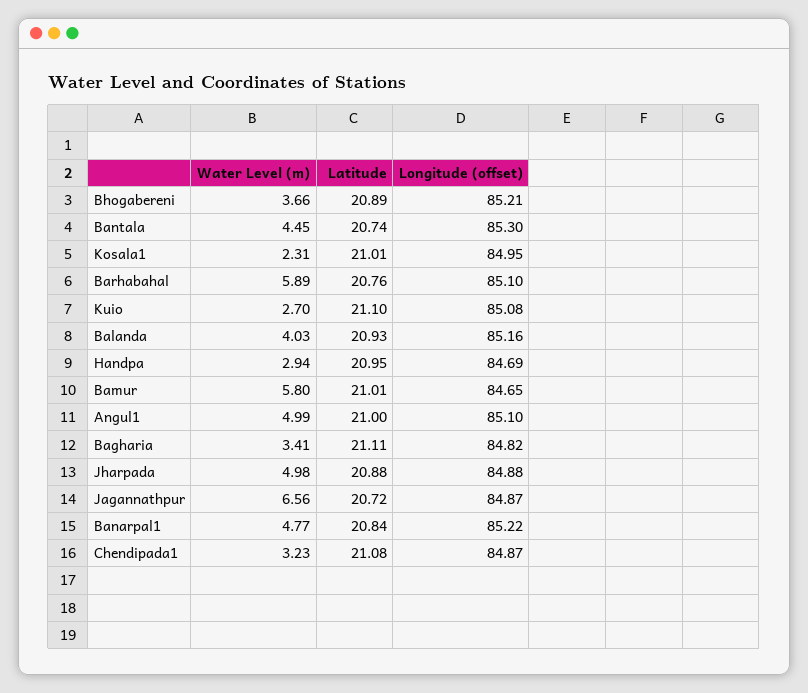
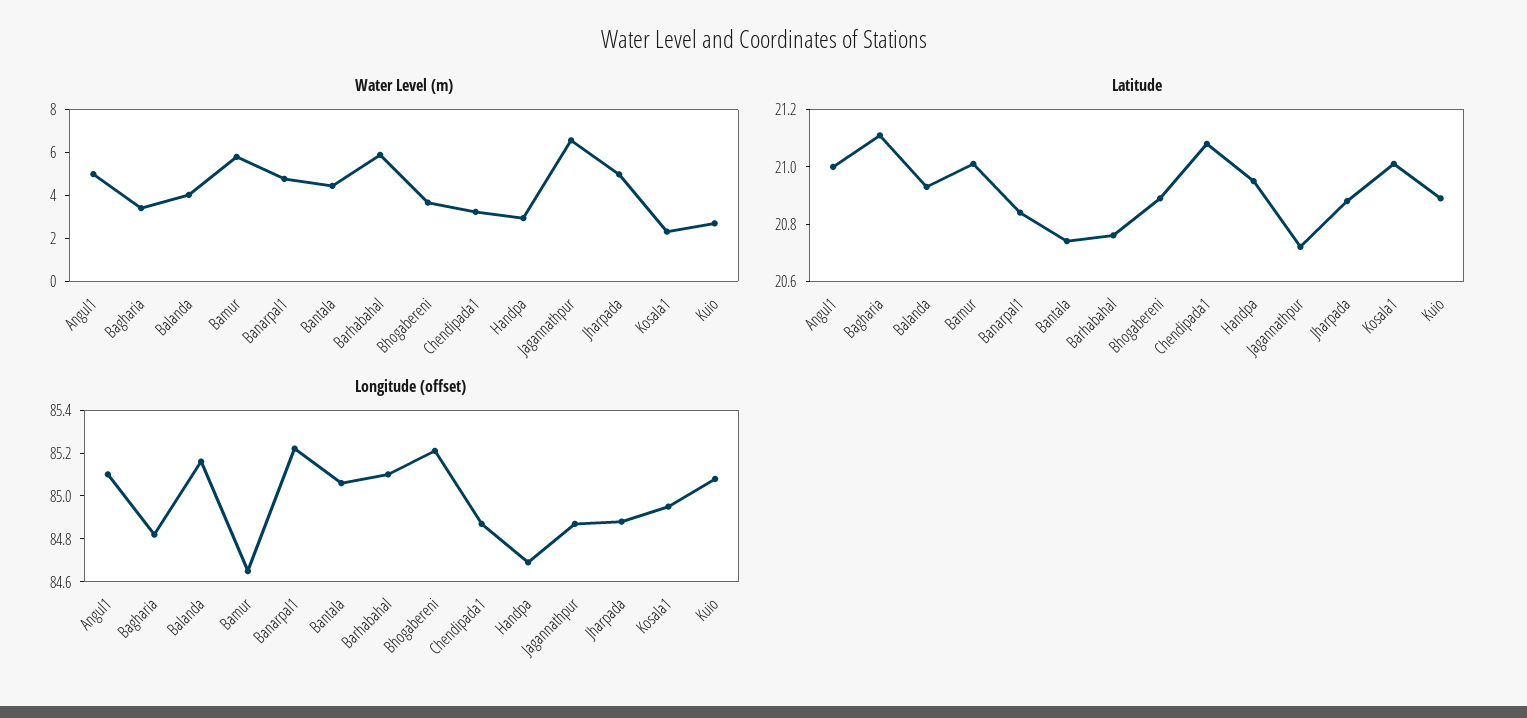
Longitude (offset), Bantala: 85.3 -> 85.05
Latitude, Kuio: 21.1 -> 20.9

